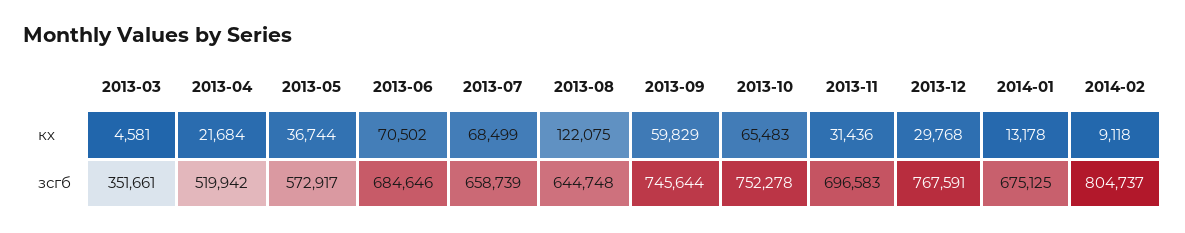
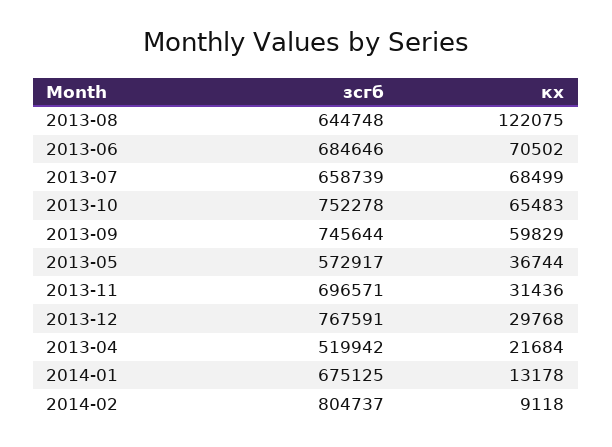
2013-03, кх: 4581 -> none
2013-03, зсгб: 351661 -> none
2013-11, зсгб: 696583 -> 696571

